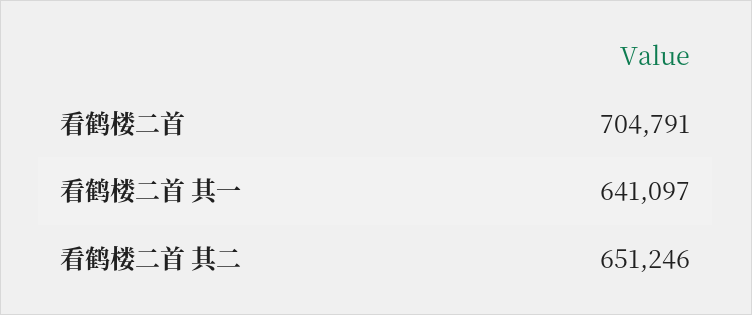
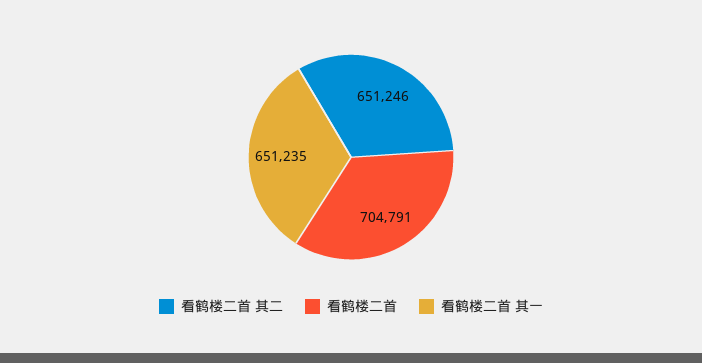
看鹤楼二首 其一: 641097 -> 651235

